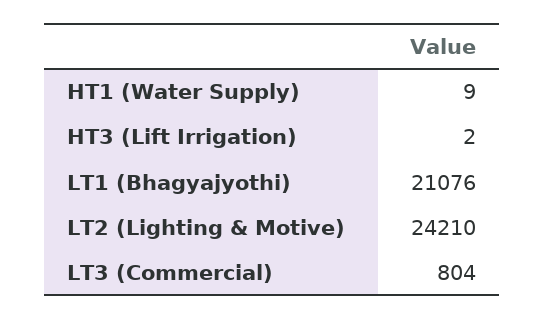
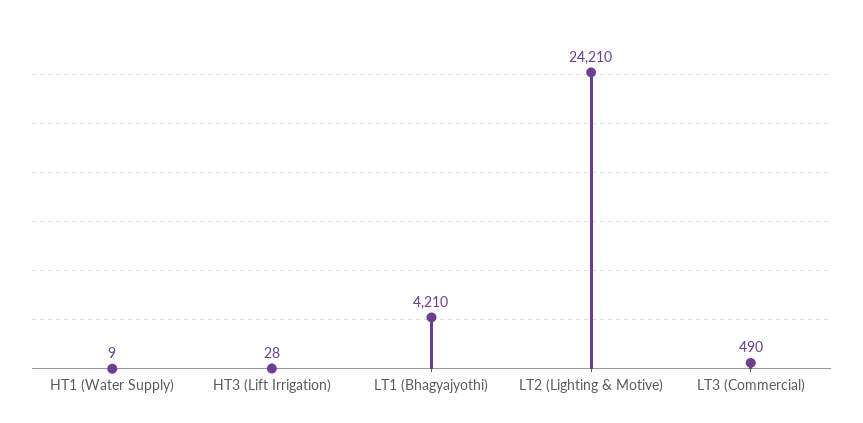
HT3 (Lift Irrigation): 2 -> 28
LT1 (Bhagyajyothi): 21076 -> 4210
LT3 (Commercial): 804 -> 490

